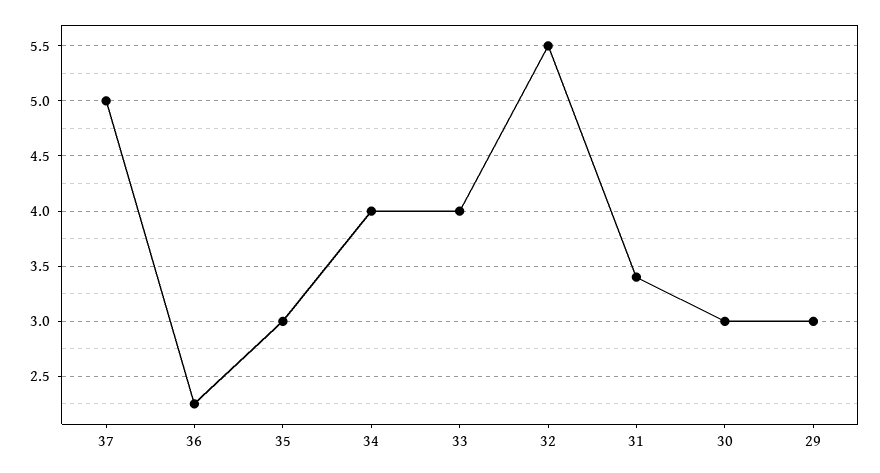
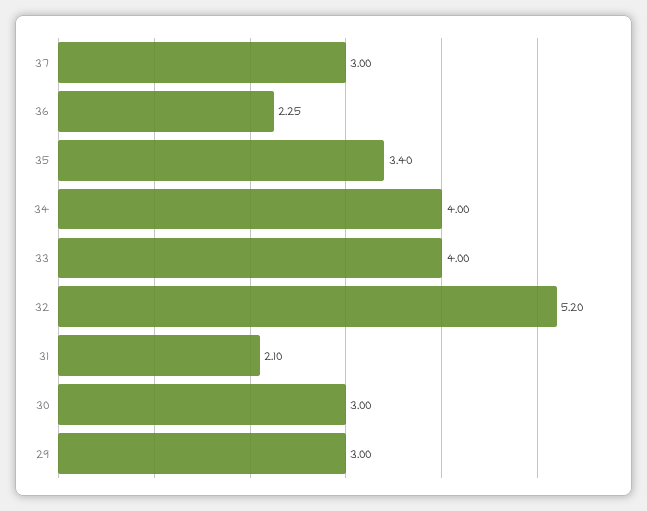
37: 5 -> 3
35: 3 -> 3.4
32: 5.5 -> 5.2
31: 3.4 -> 2.1

